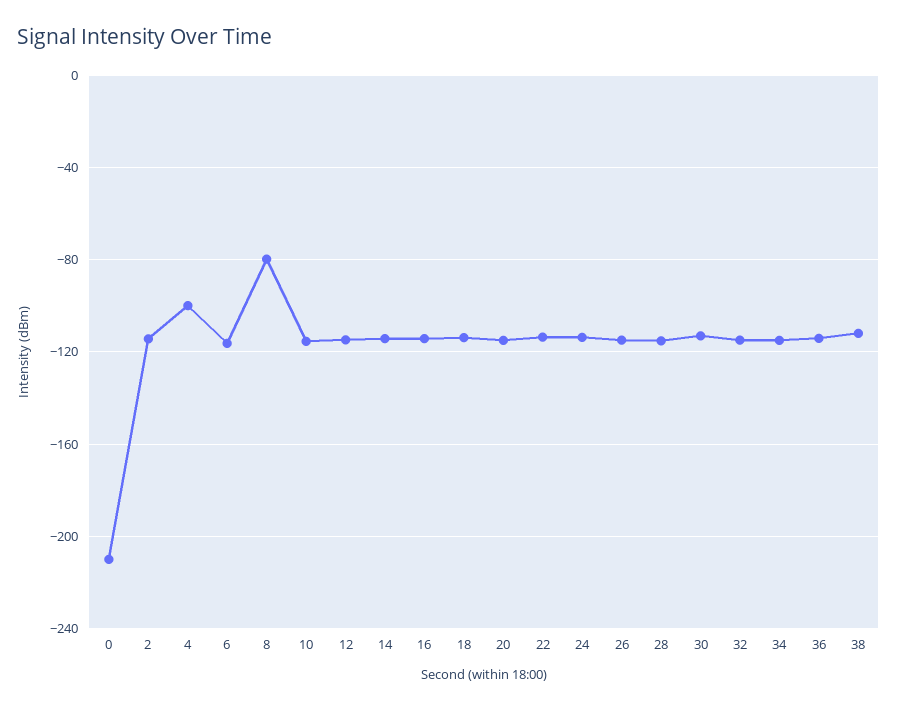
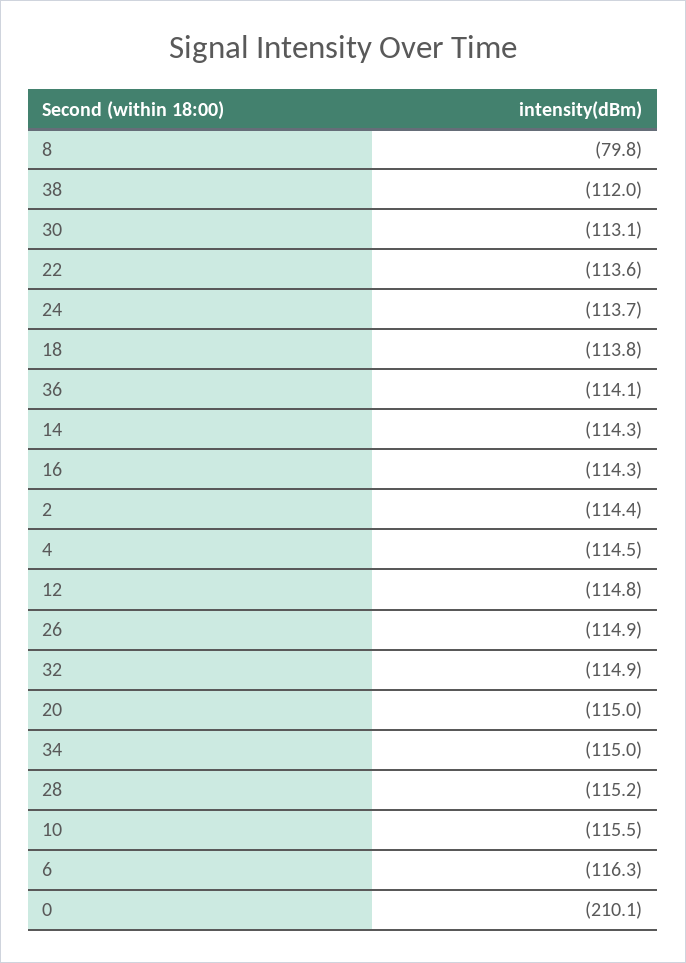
4: -100 -> -114.5

